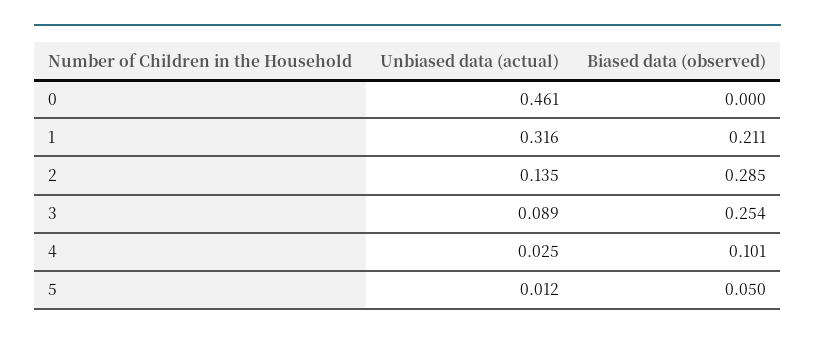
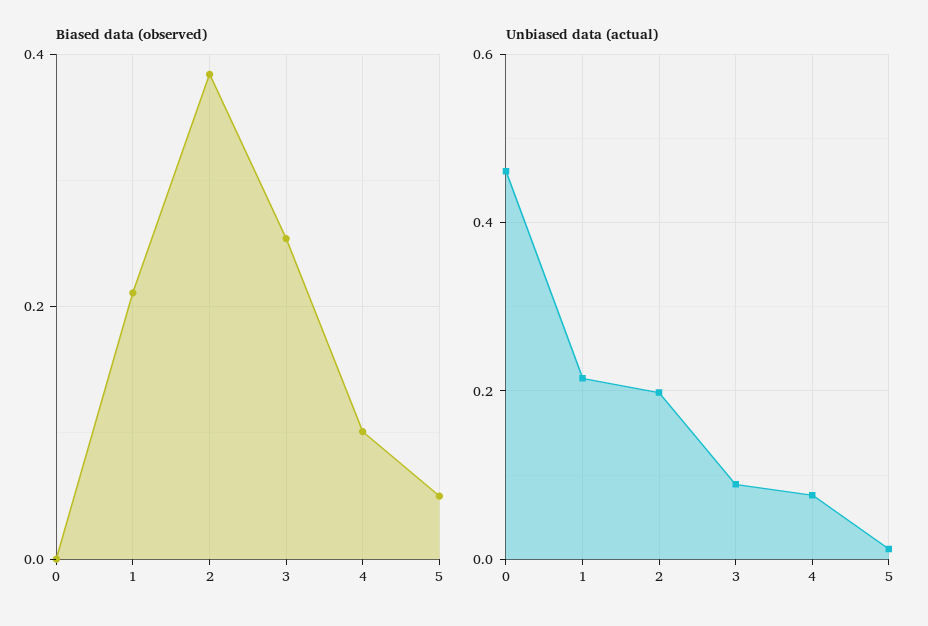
Unbiased data (actual), 1: 0.316 -> 0.22
Unbiased data (actual), 2: 0.135 -> 0.2
Biased data (observed), 2: 0.285 -> 0.38
Unbiased data (actual), 4: 0.025 -> 0.08

